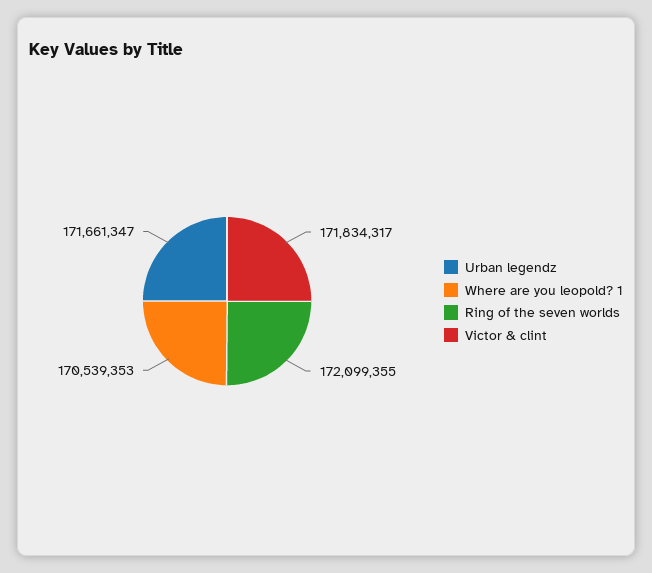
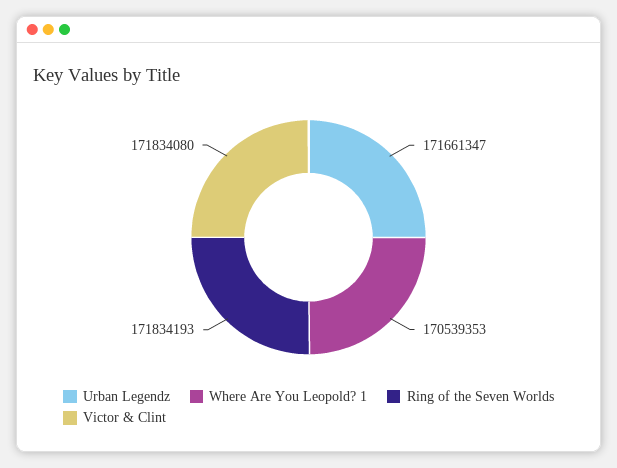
Ring of the seven worlds: 172099355 -> 171834193
Victor & clint: 171834317 -> 171834080

